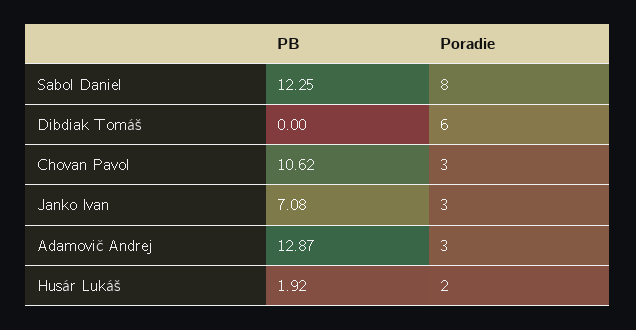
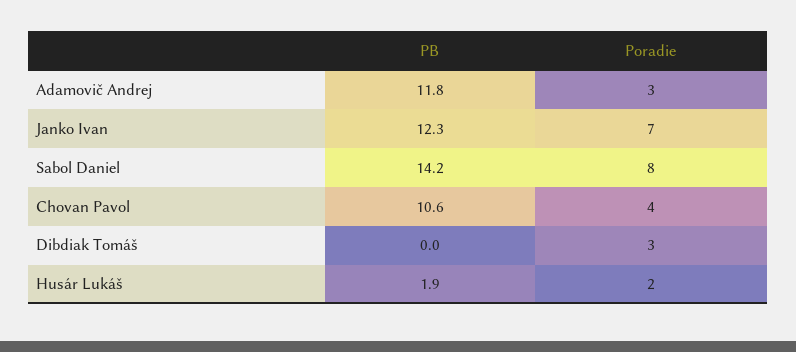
PB, Sabol Daniel: 12.25 -> 14.2
Poradie, Dibdiak Tomáš: 6 -> 3
Poradie, Chovan Pavol: 3 -> 4
PB, Janko Ivan: 7.08 -> 12.3
Poradie, Janko Ivan: 3 -> 7
PB, Adamovič Andrej: 12.87 -> 11.8

